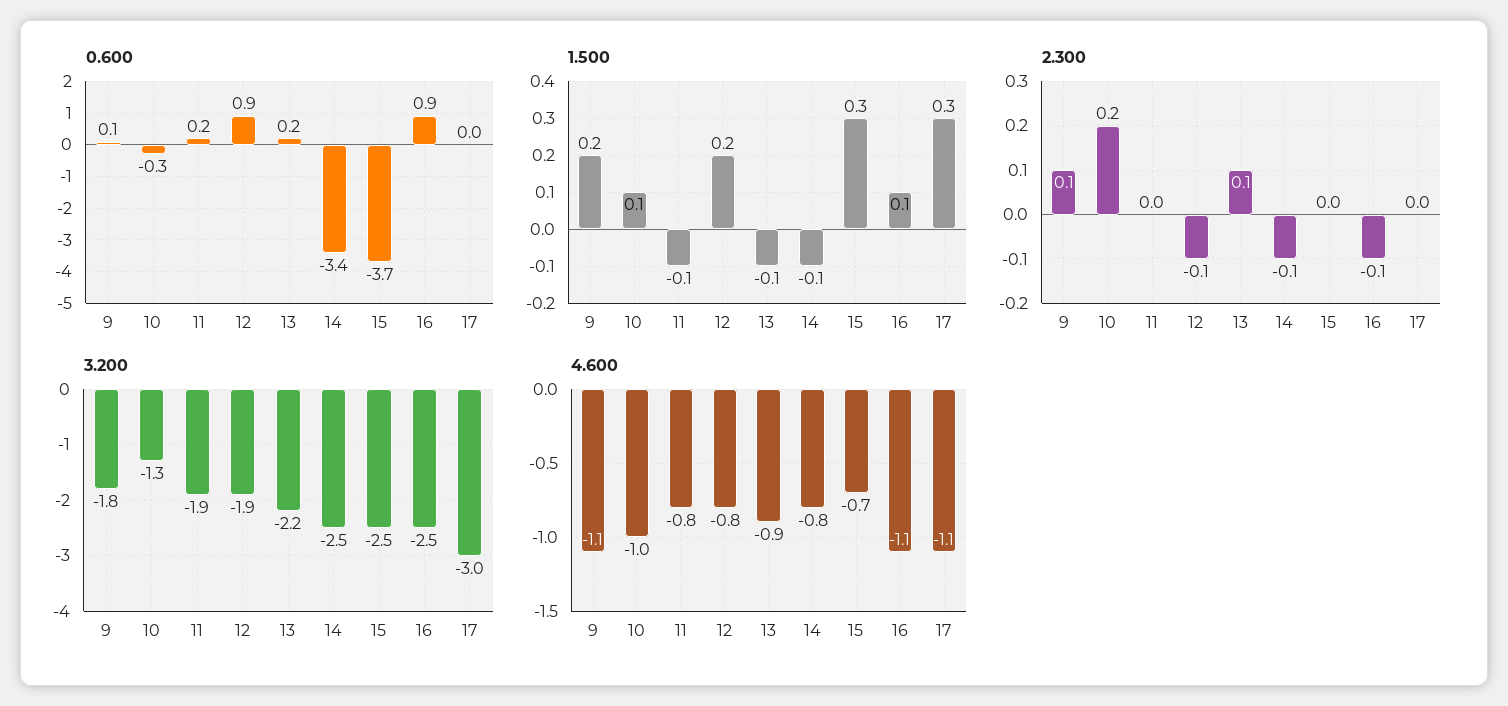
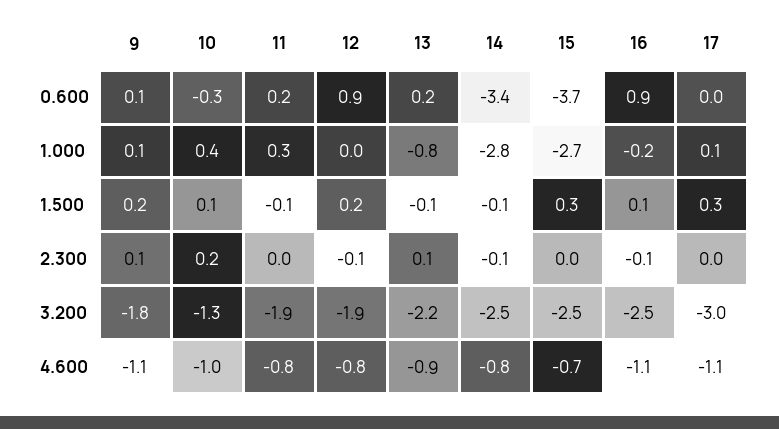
1.000, 9: none -> 0.1
1.000, 10: none -> 0.4
1.000, 11: none -> 0.3
1.000, 12: none -> 0
1.000, 13: none -> -0.8
1.000, 14: none -> -2.8
1.000, 15: none -> -2.7
1.000, 16: none -> -0.2
1.000, 17: none -> 0.1

